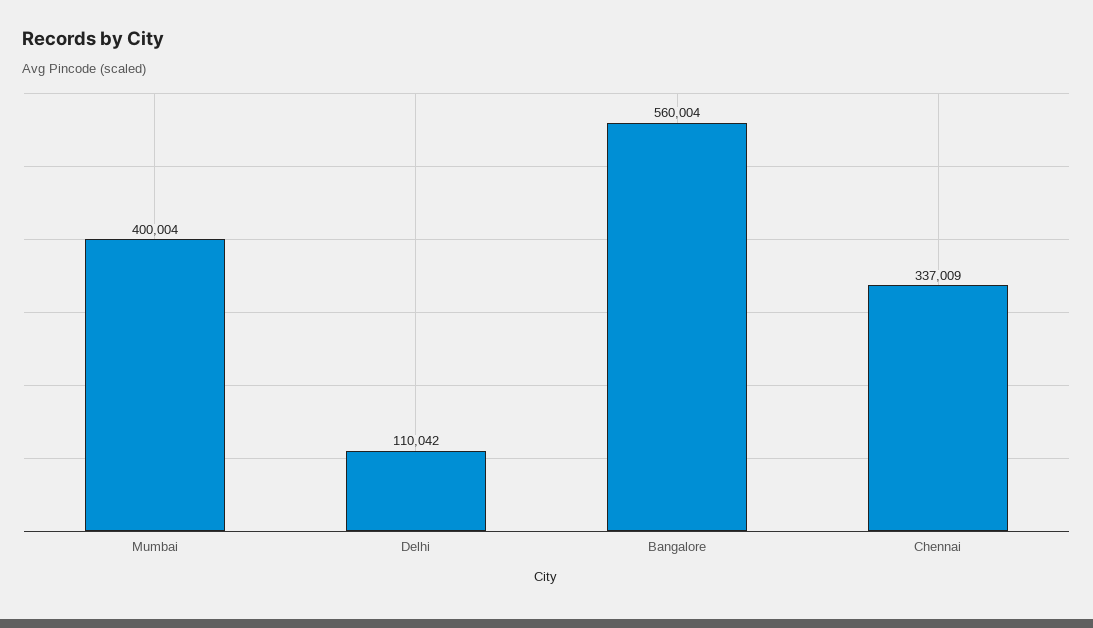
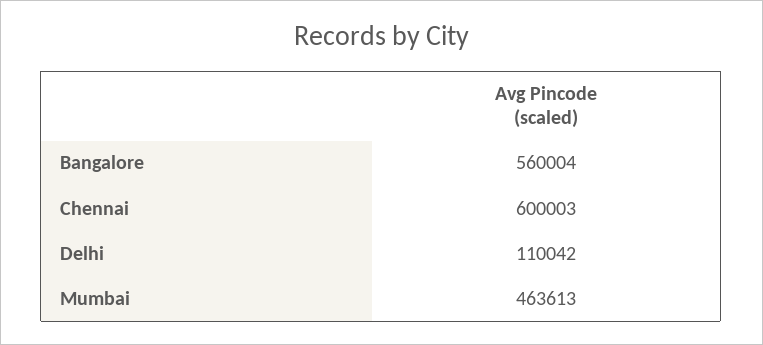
Mumbai: 400004 -> 463613
Chennai: 337009 -> 600003

